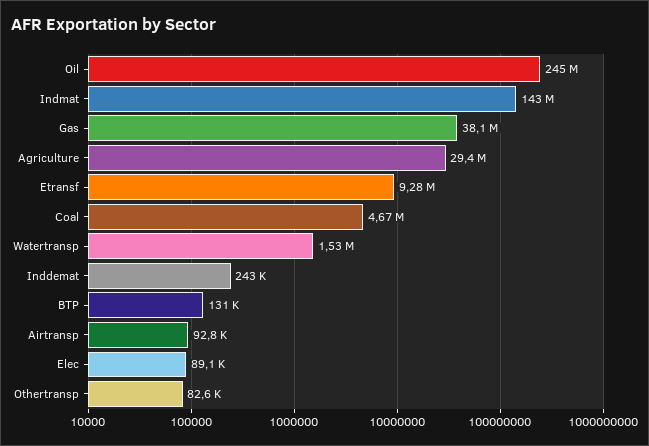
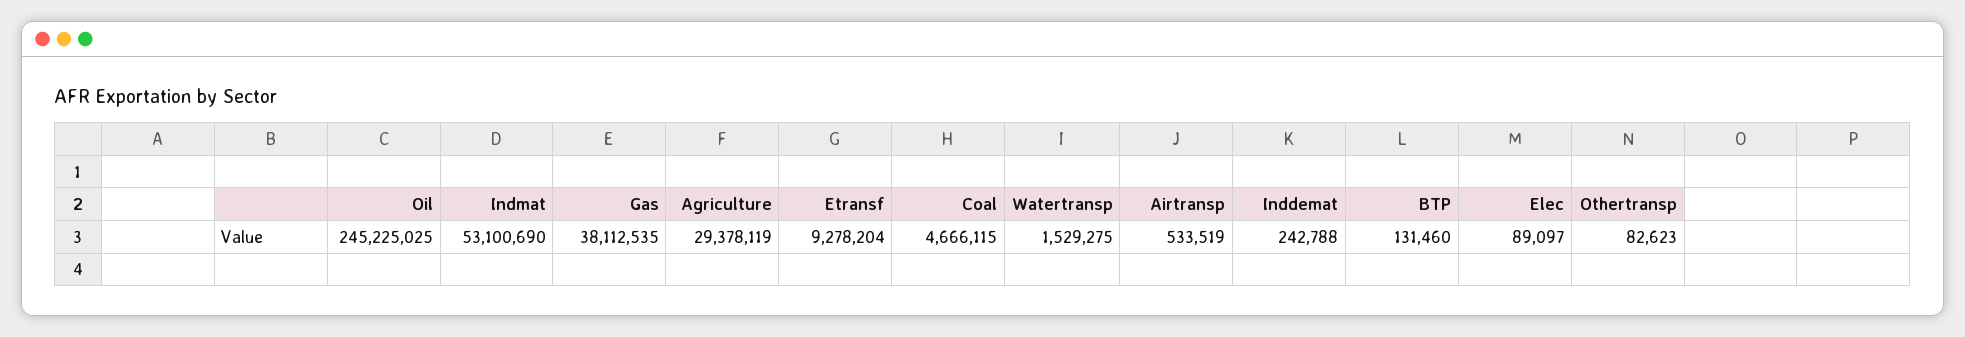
Indmat: 143000000 -> 53100690
Airtransp: 92800 -> 533519

